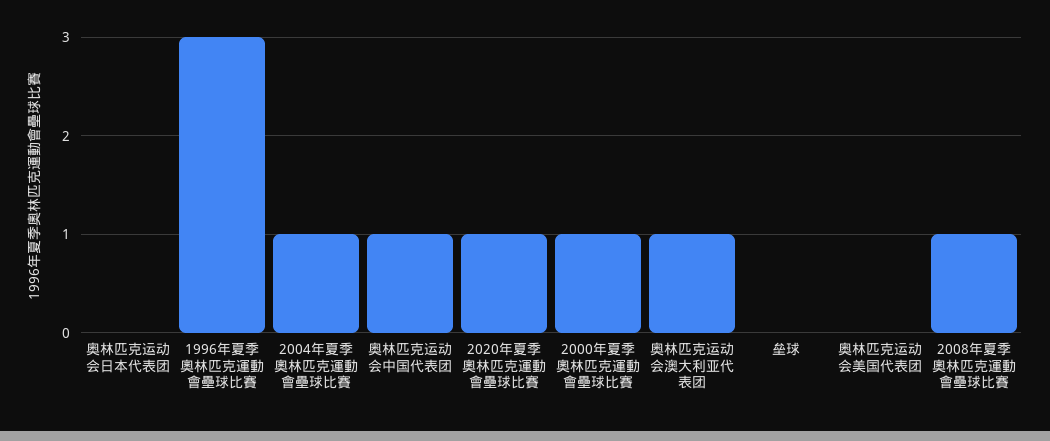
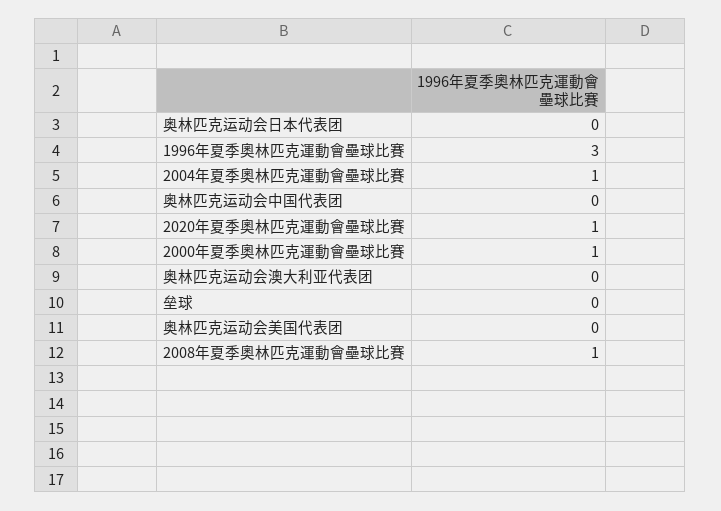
奥林匹克运动会中国代表团: 1 -> 0
奥林匹克运动会澳大利亚代表团: 1 -> 0

